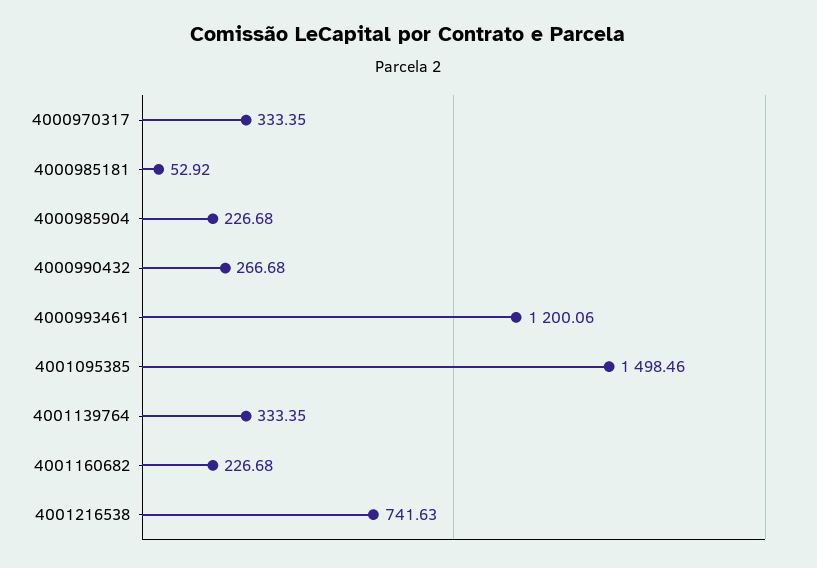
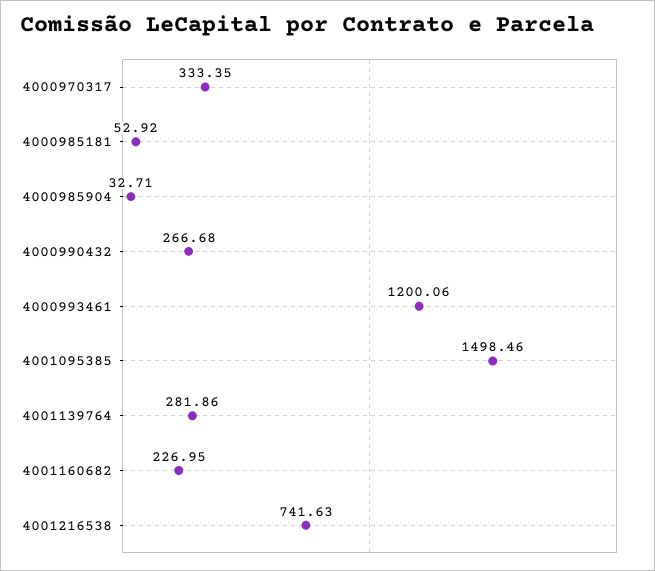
4000985904: 226.68 -> 32.71
4001139764: 333.35 -> 281.86
4001160682: 226.68 -> 226.95

